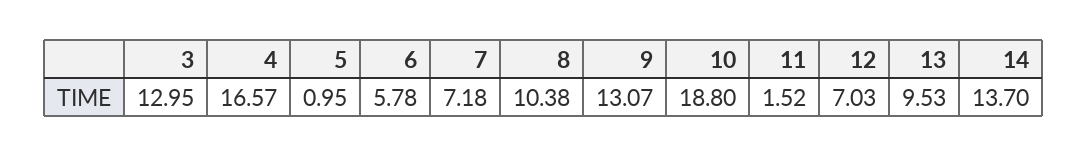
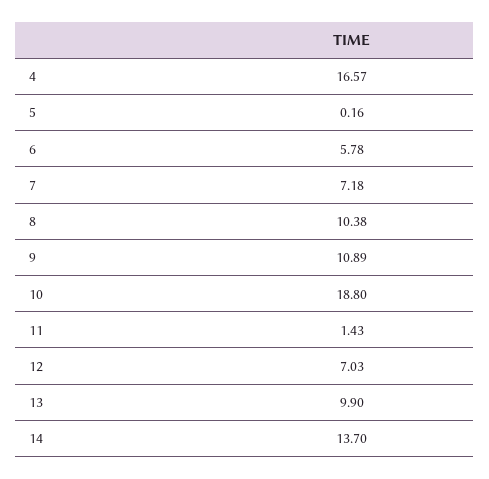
3: 12.95 -> none
5: 0.95 -> 0.16
9: 13.07 -> 10.89
11: 1.52 -> 1.43
13: 9.53 -> 9.9

